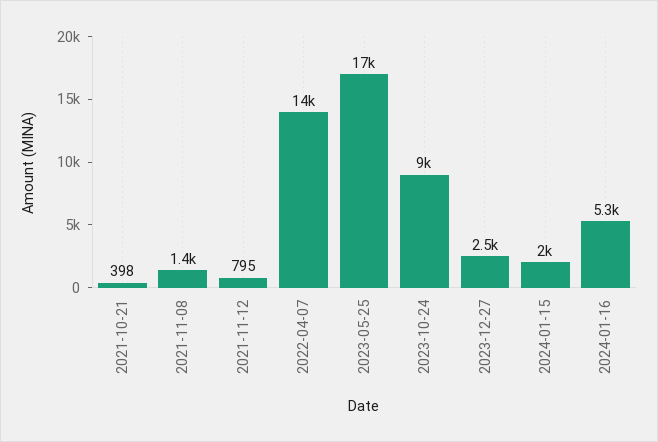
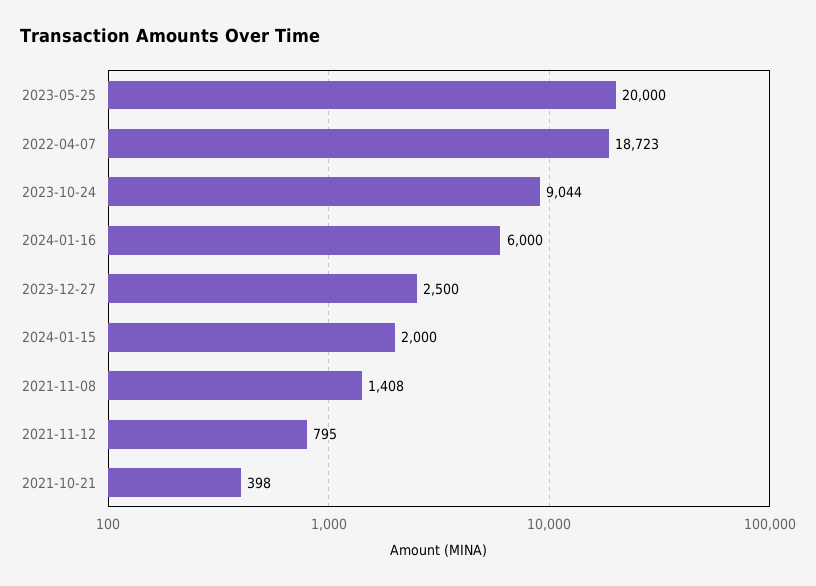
2022-04-07: 14000 -> 18723
2023-05-25: 17000 -> 20000
2024-01-16: 5300 -> 6000

